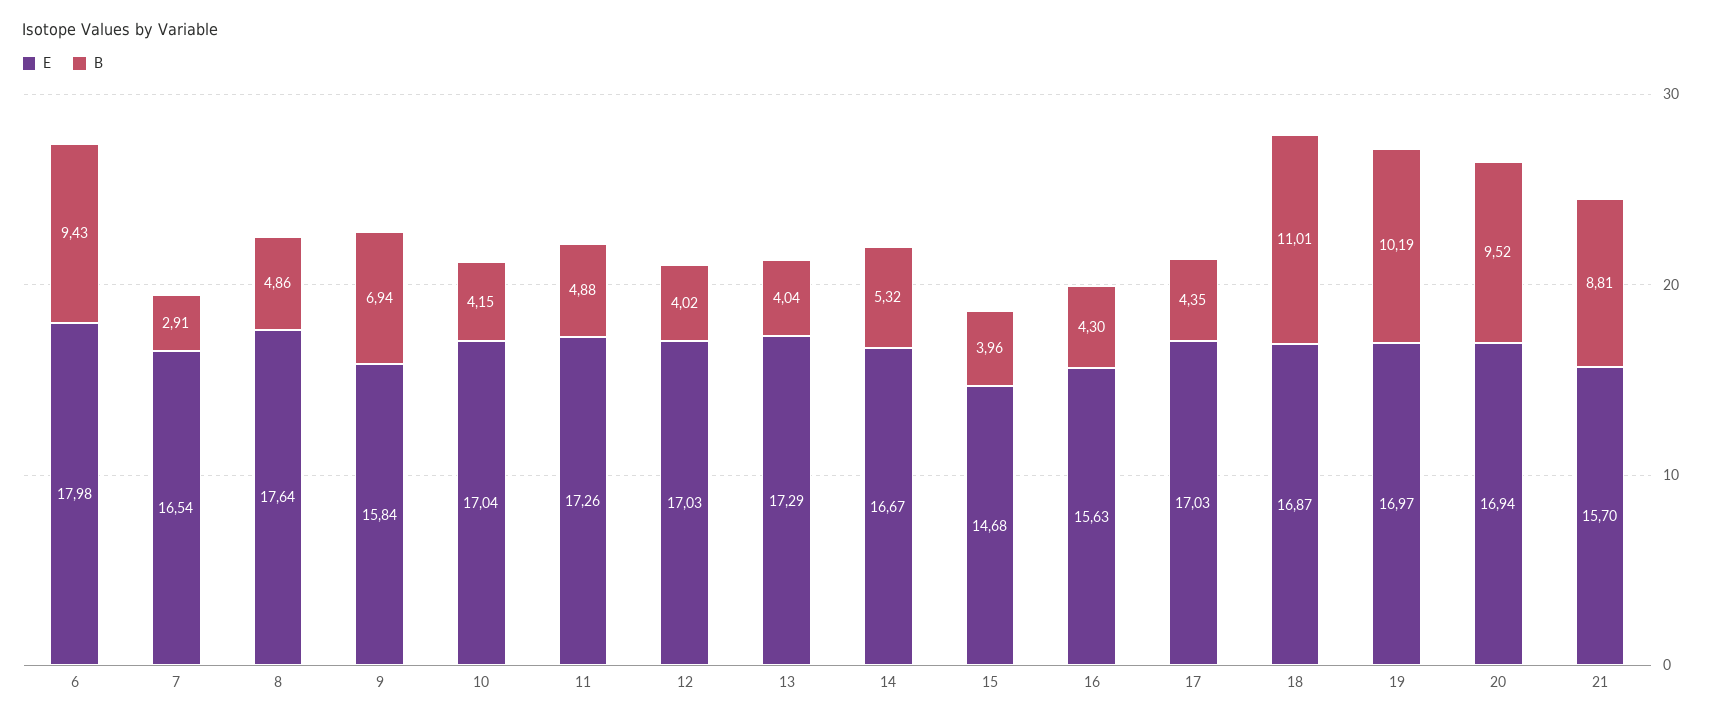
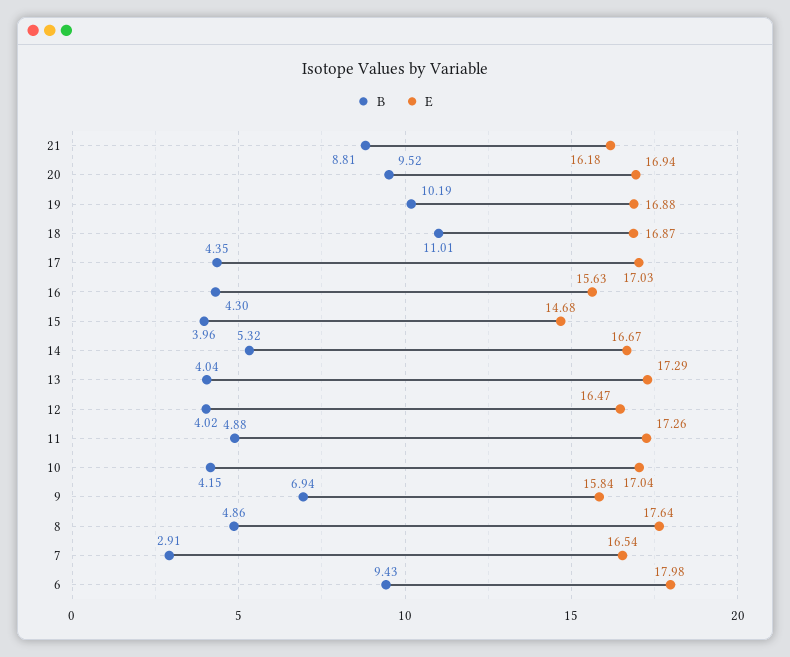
E, 12: 17.03 -> 16.47
E, 19: 16.97 -> 16.88
E, 21: 15.7 -> 16.18

